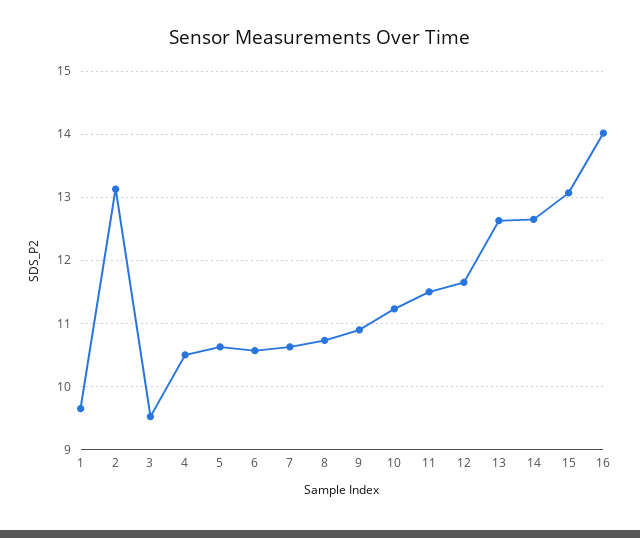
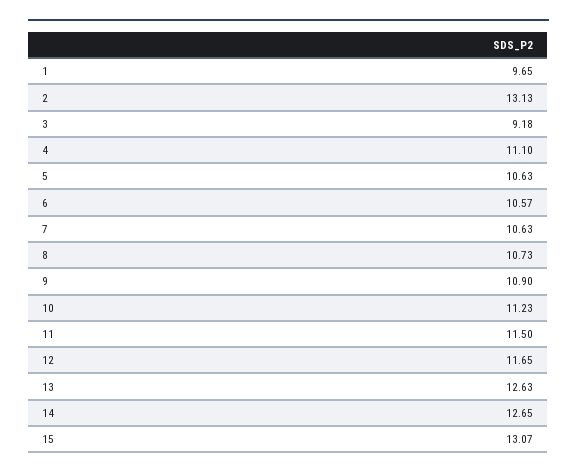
3: 9.5 -> 9.18
4: 10.5 -> 11.1
16: 14 -> none

